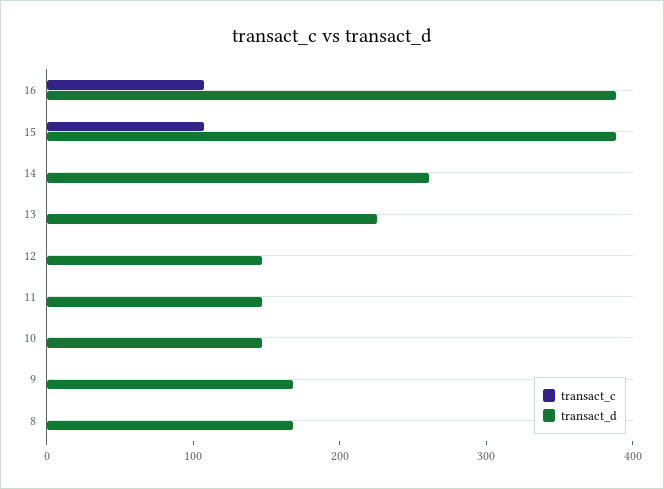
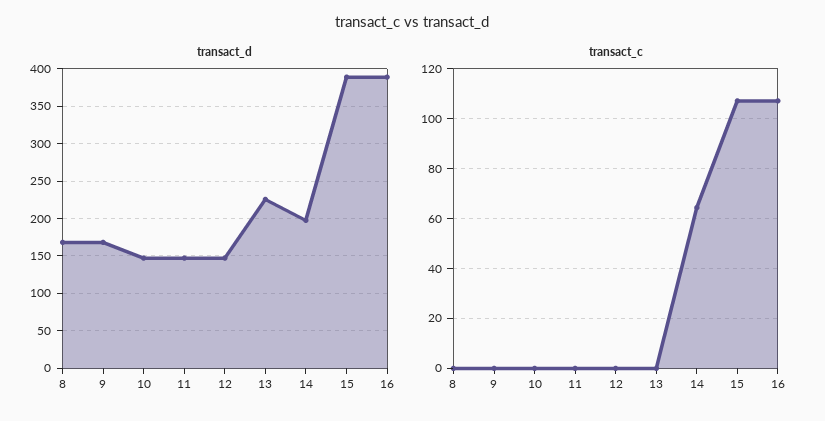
transact_c, 14: 0 -> 65
transact_d, 14: 260 -> 200

